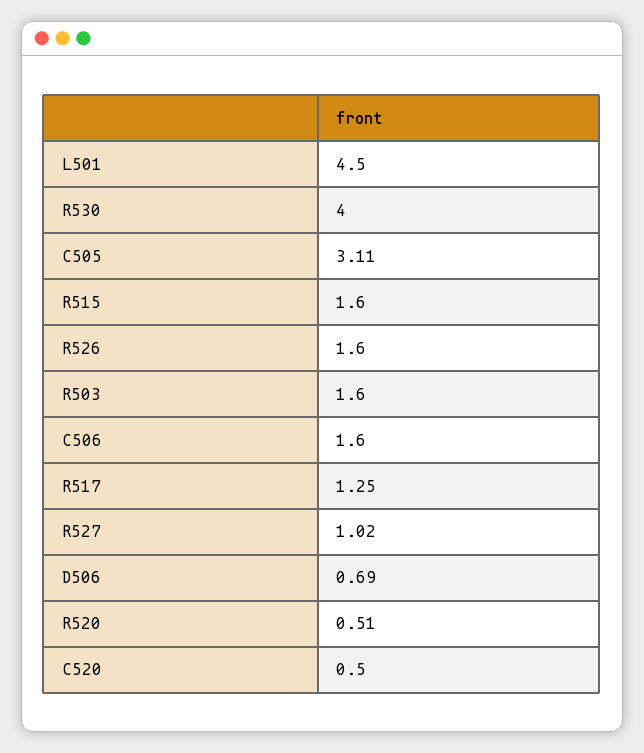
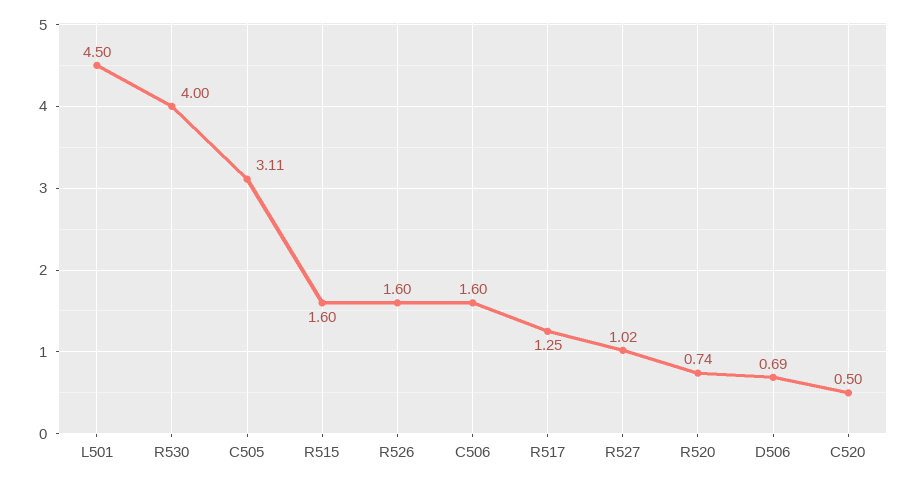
R503: 1.6 -> none
R520: 0.51 -> 0.74

